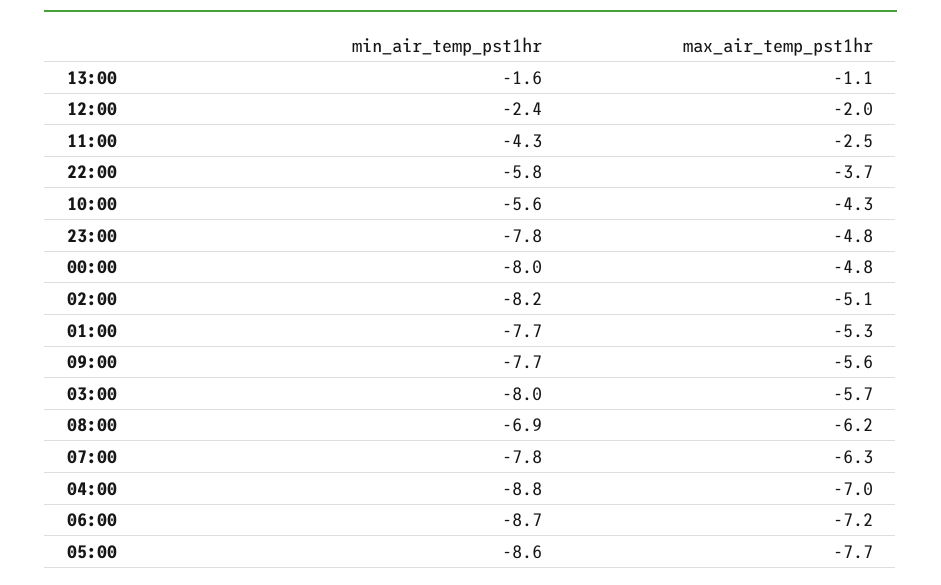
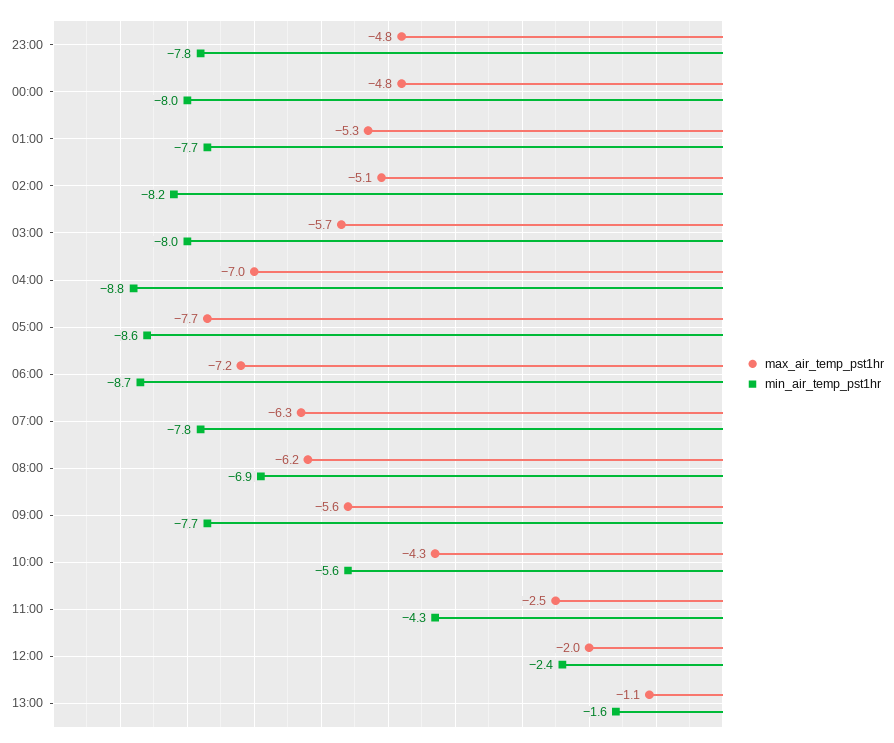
min_air_temp_pst1hr, 22:00: -5.8 -> none
max_air_temp_pst1hr, 22:00: -3.7 -> none

